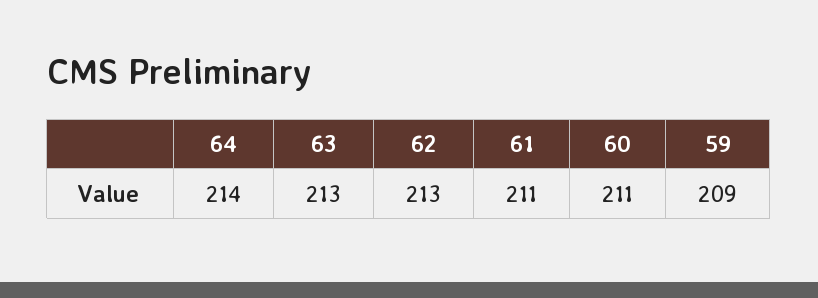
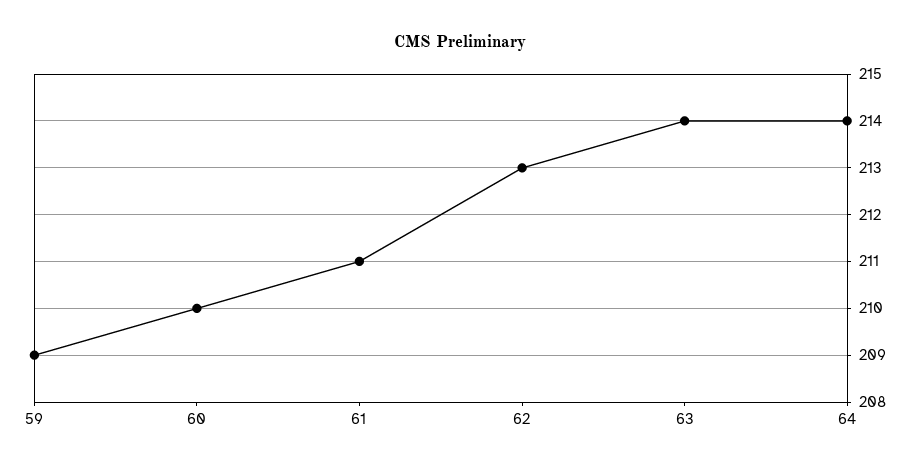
63: 213 -> 214
60: 211 -> 210

